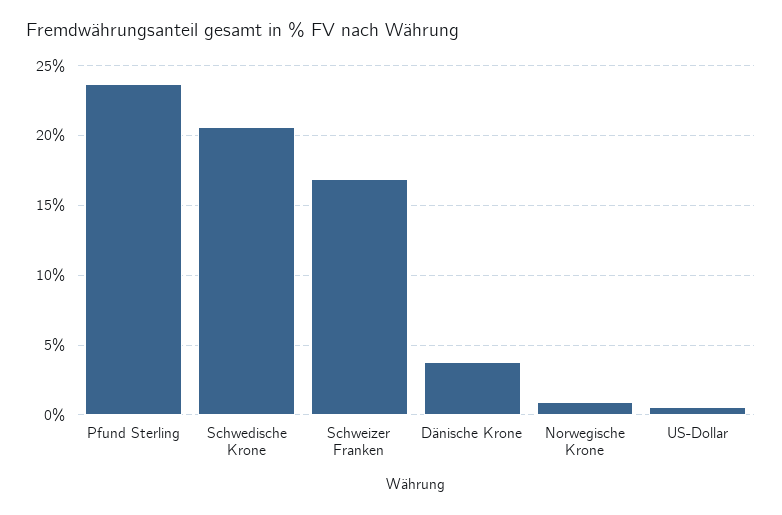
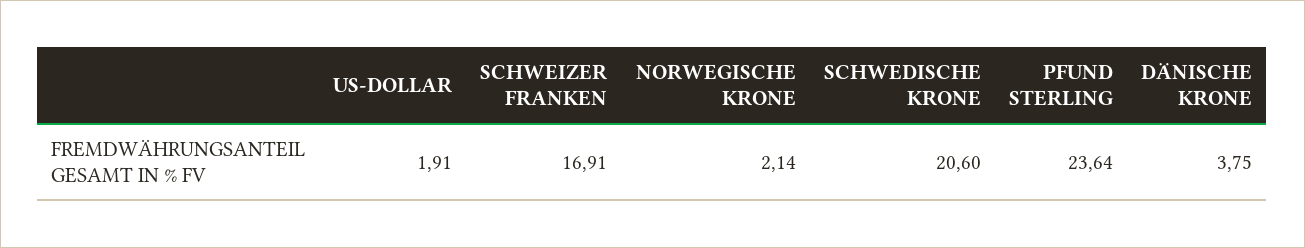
Norwegische Krone: 1 -> 2.14
US-Dollar: 0.5 -> 1.91

